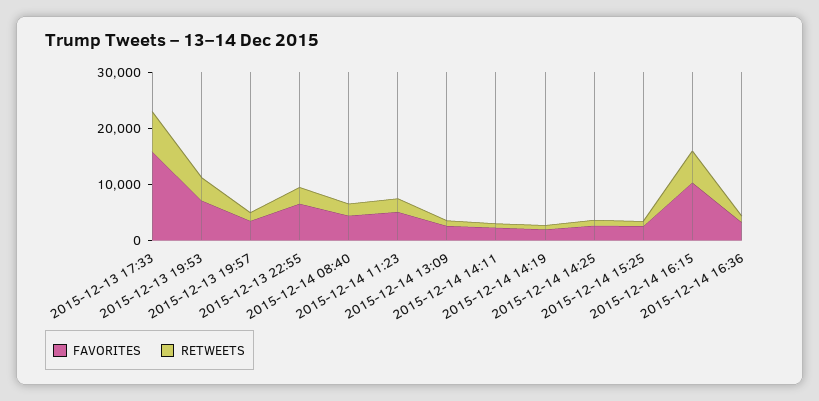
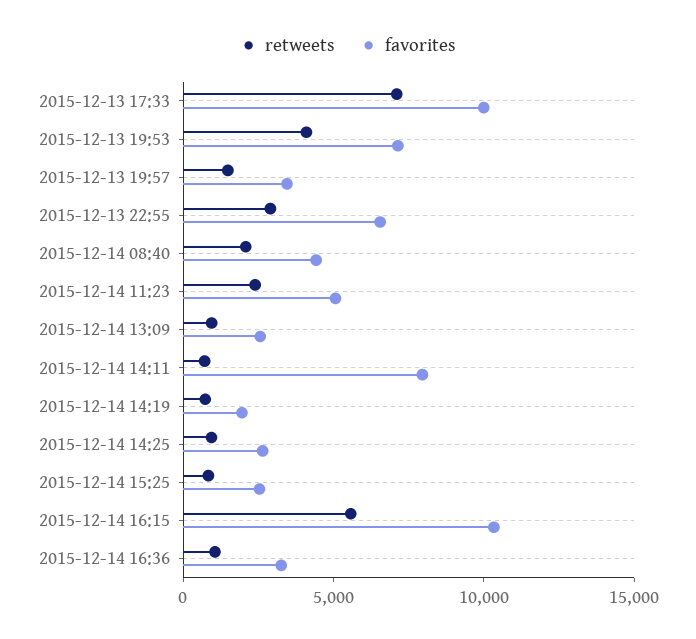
FAVORITES, 2015-12-13 17:33: 16000 -> 10000
FAVORITES, 2015-12-14 14:11: 2000 -> 8000

